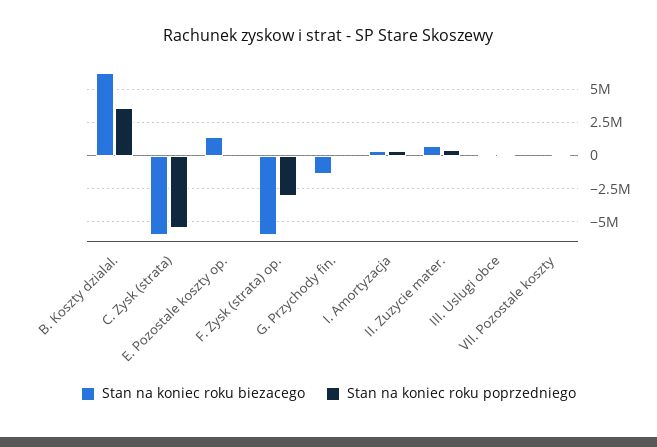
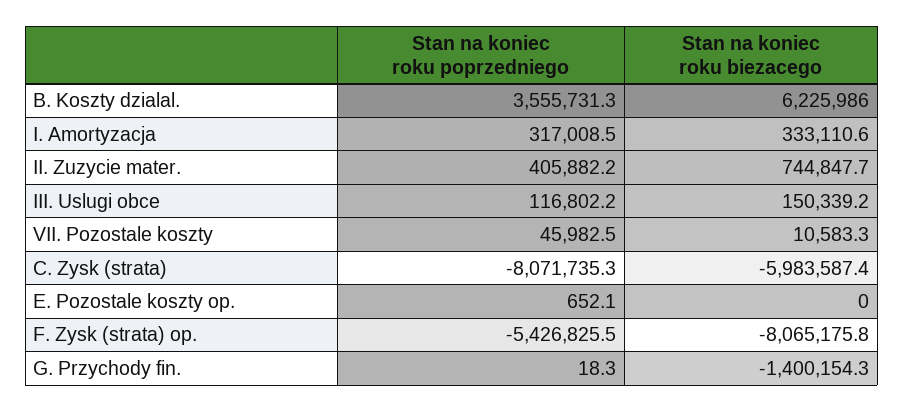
Stan na koniec roku poprzedniego, C. Zysk (strata): -5500000 -> -8071735.3
Stan na koniec roku biezacego, E. Pozostale koszty op.: 1500000 -> 0
Stan na koniec roku biezacego, F. Zysk (strata) op.: -6000000 -> -8065175.8
Stan na koniec roku poprzedniego, F. Zysk (strata) op.: -3000000 -> -5426825.5

